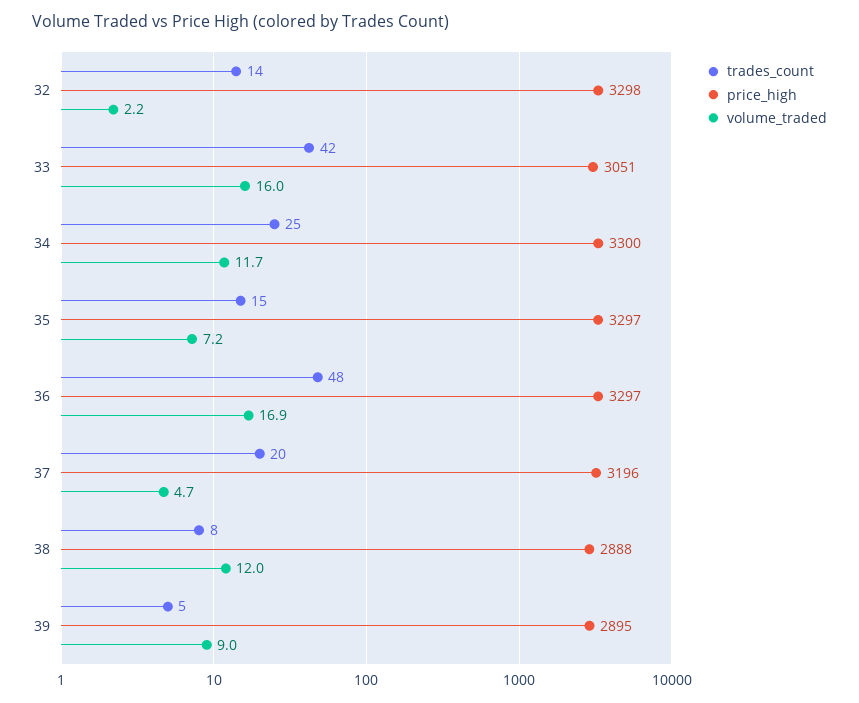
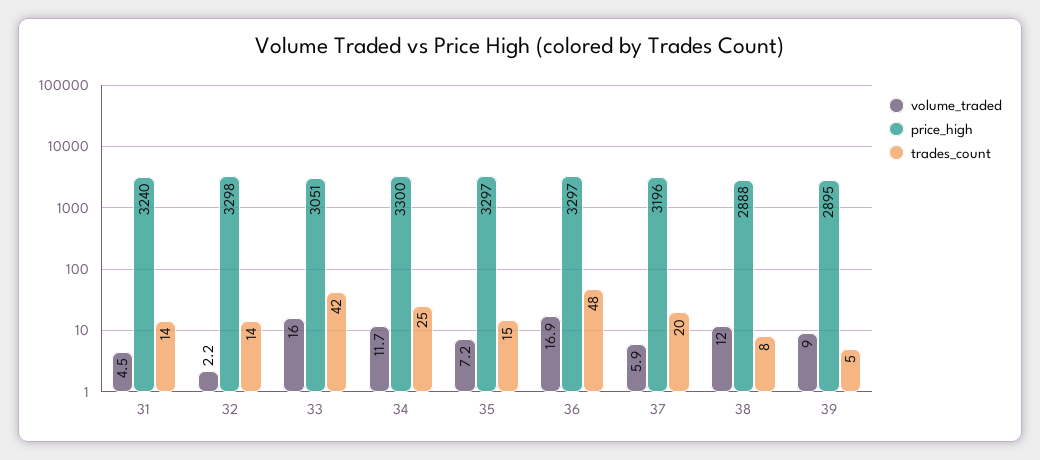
volume_traded, 37: 4.7 -> 5.9
volume_traded, 31: none -> 4.5
price_high, 31: none -> 3240
trades_count, 31: none -> 14

